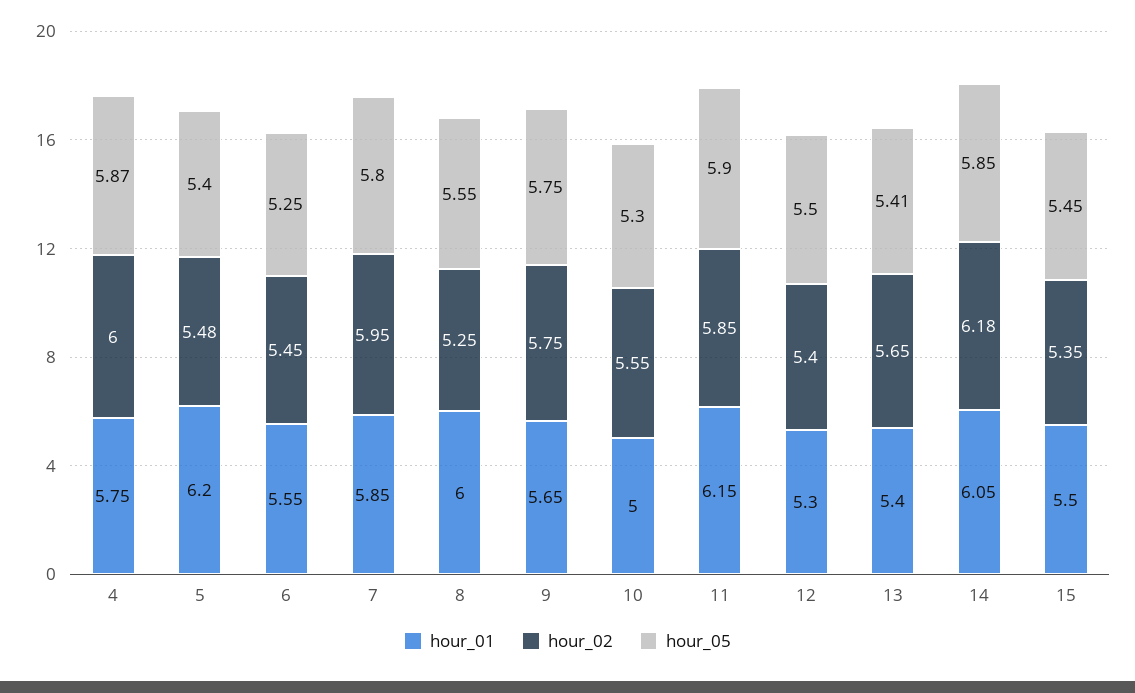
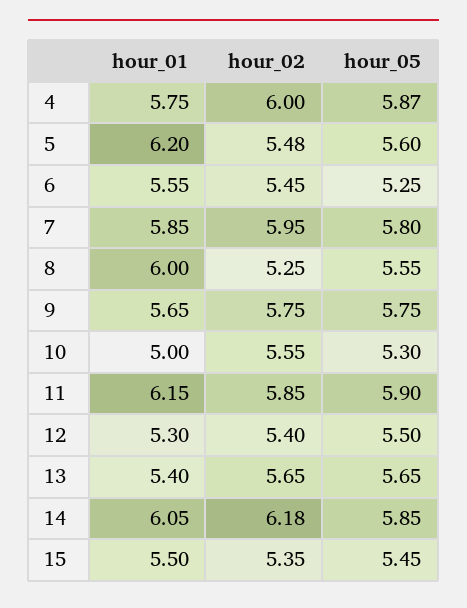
hour_05, 5: 5.4 -> 5.6
hour_05, 13: 5.41 -> 5.65

